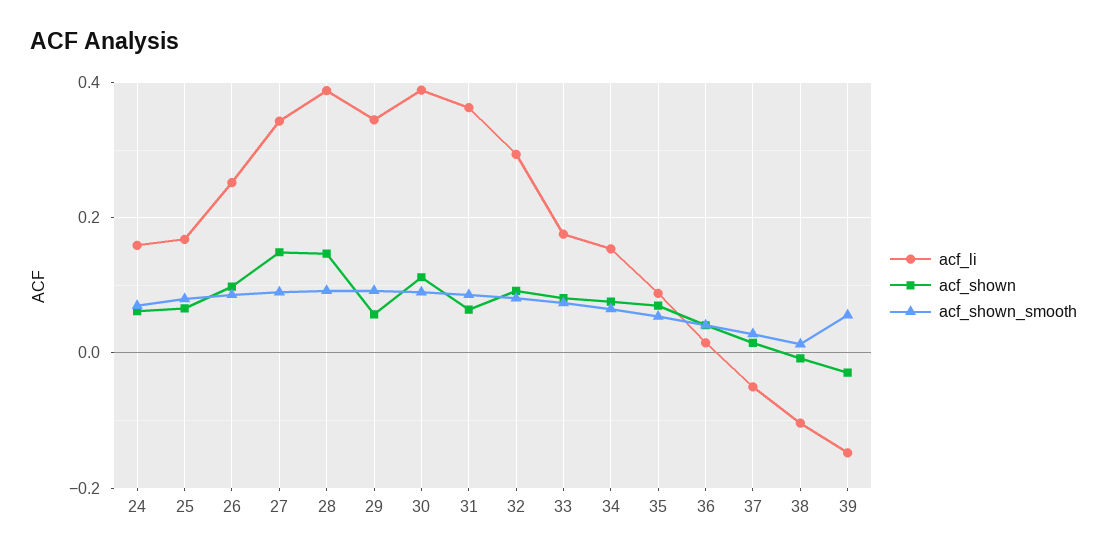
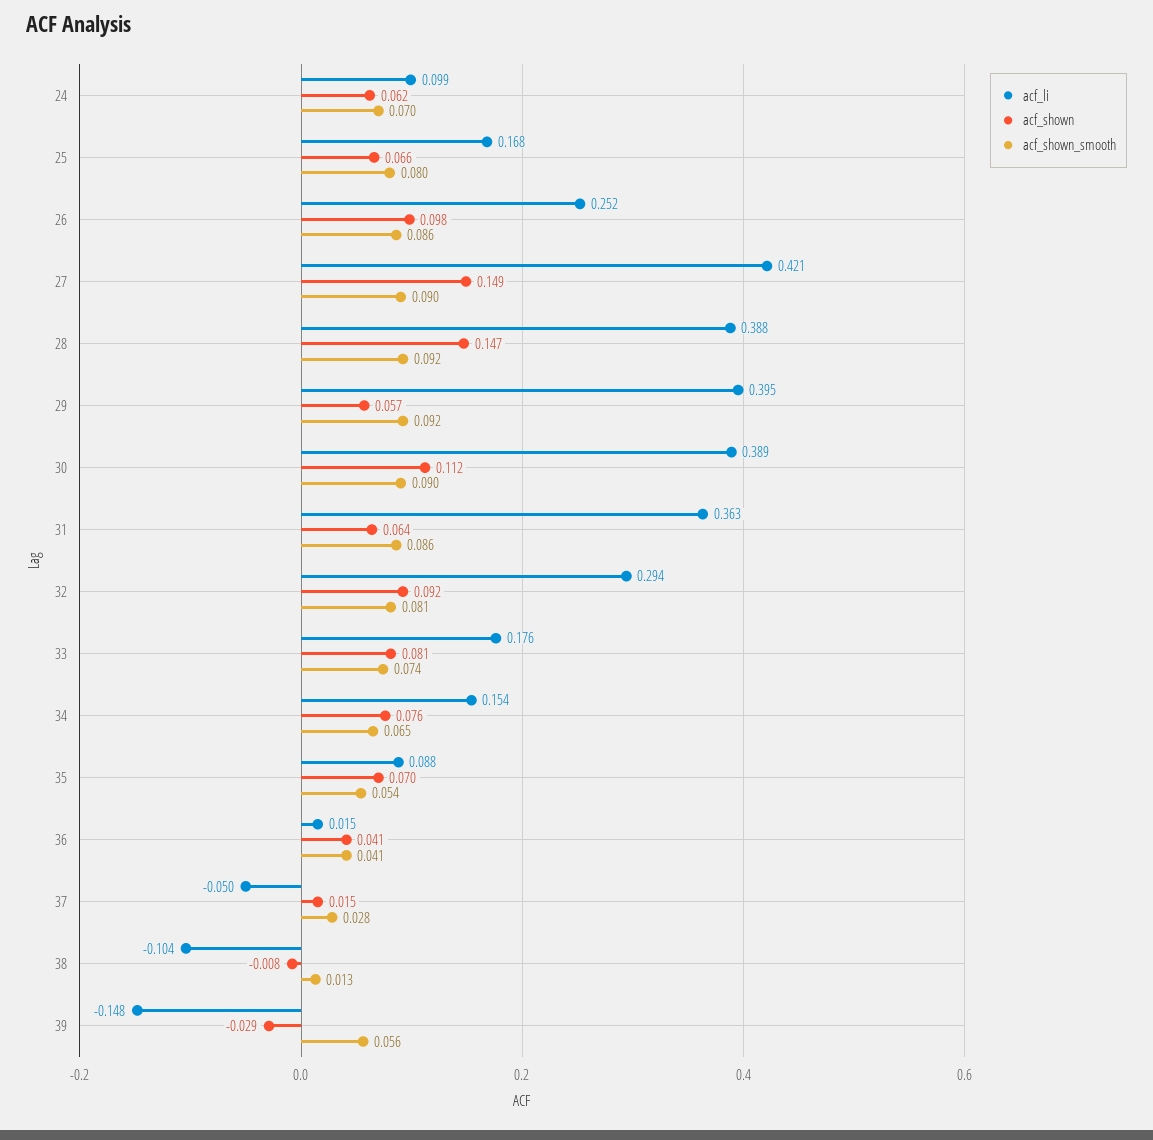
acf_li, 24: 0.16 -> 0.099
acf_li, 27: 0.34 -> 0.421
acf_li, 29: 0.34 -> 0.395

